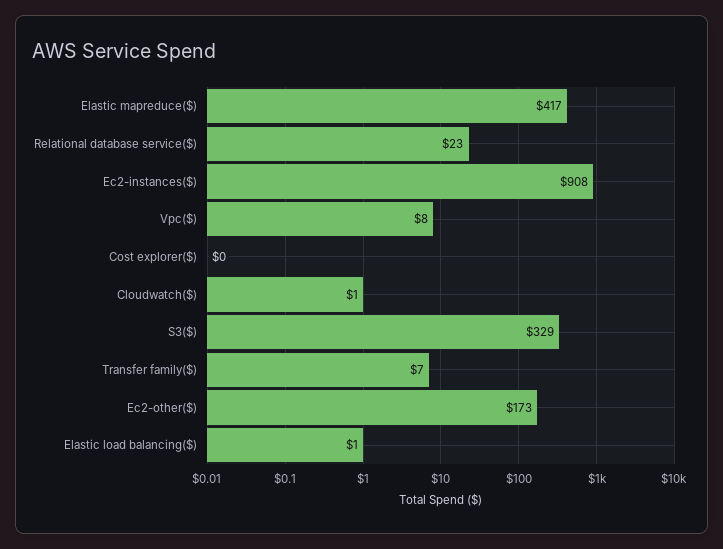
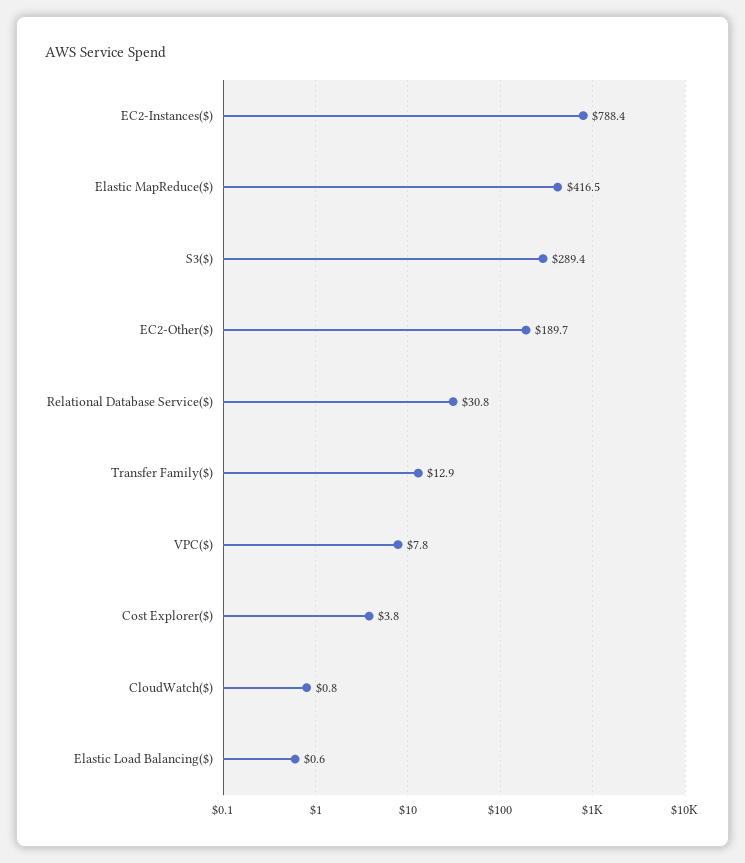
Relational database service($): 23 -> 30.8
Ec2-instances($): 908 -> 788.4
Cost explorer($): 0 -> 3.8
S3($): 329 -> 289.4
Transfer family($): 7 -> 12.9
Ec2-other($): 173 -> 189.7

